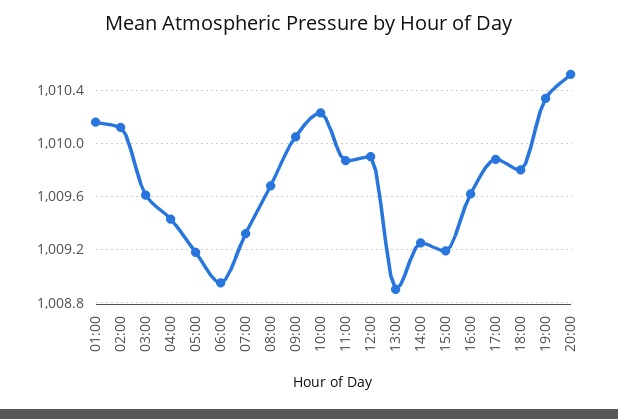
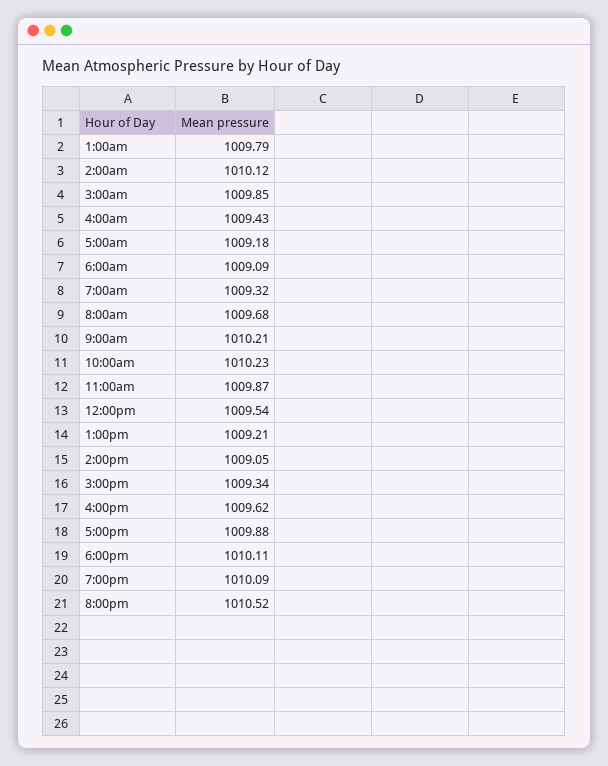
01:00: 1010.15 -> 1009.79
03:00: 1009.6 -> 1009.85
06:00: 1008.95 -> 1009.09
09:00: 1010.05 -> 1010.21
12:00: 1009.9 -> 1009.54
13:00: 1008.9 -> 1009.21
14:00: 1009.25 -> 1009.05
15:00: 1009.2 -> 1009.34
18:00: 1009.8 -> 1010.11
19:00: 1010.35 -> 1010.09

